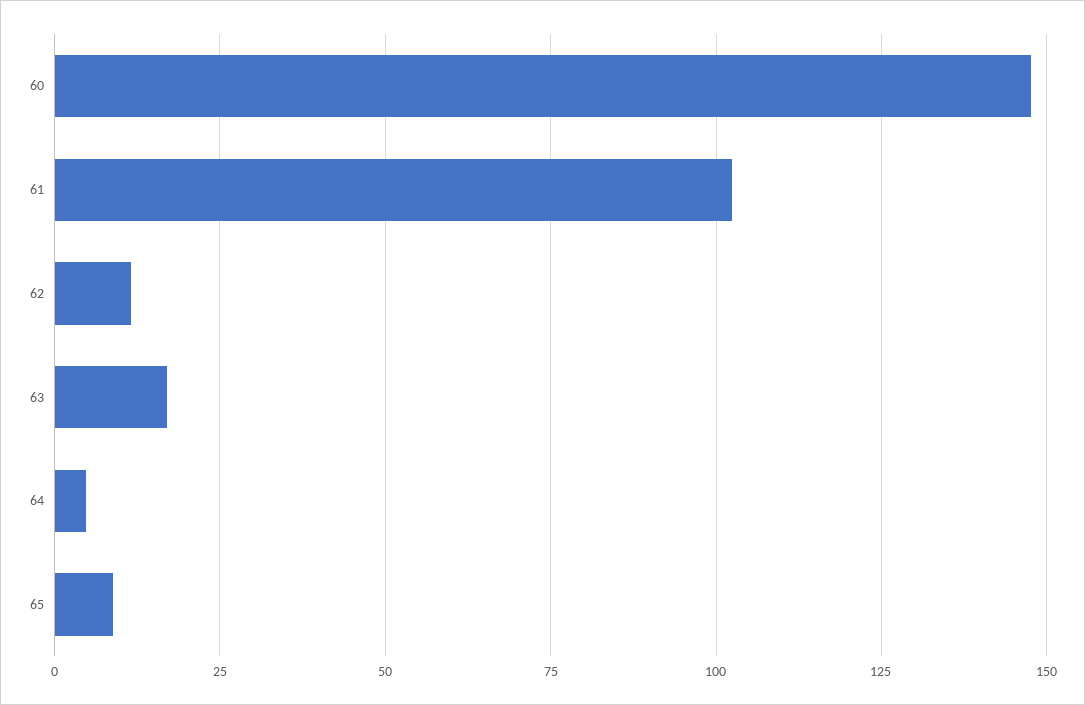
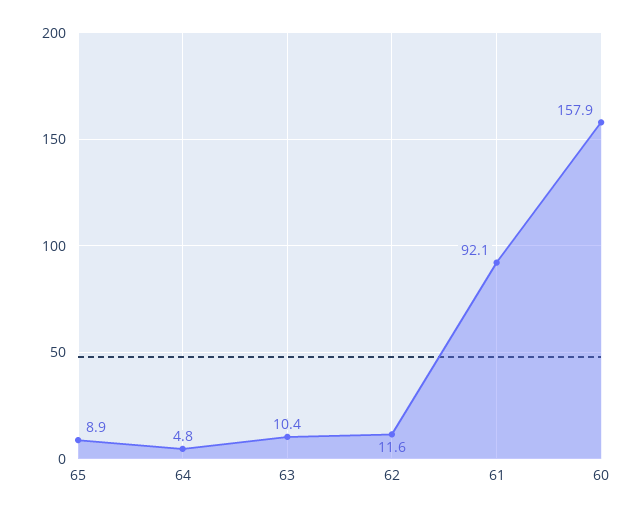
60: 147.5 -> 157.9
61: 102.5 -> 92.1
63: 17.5 -> 10.4

